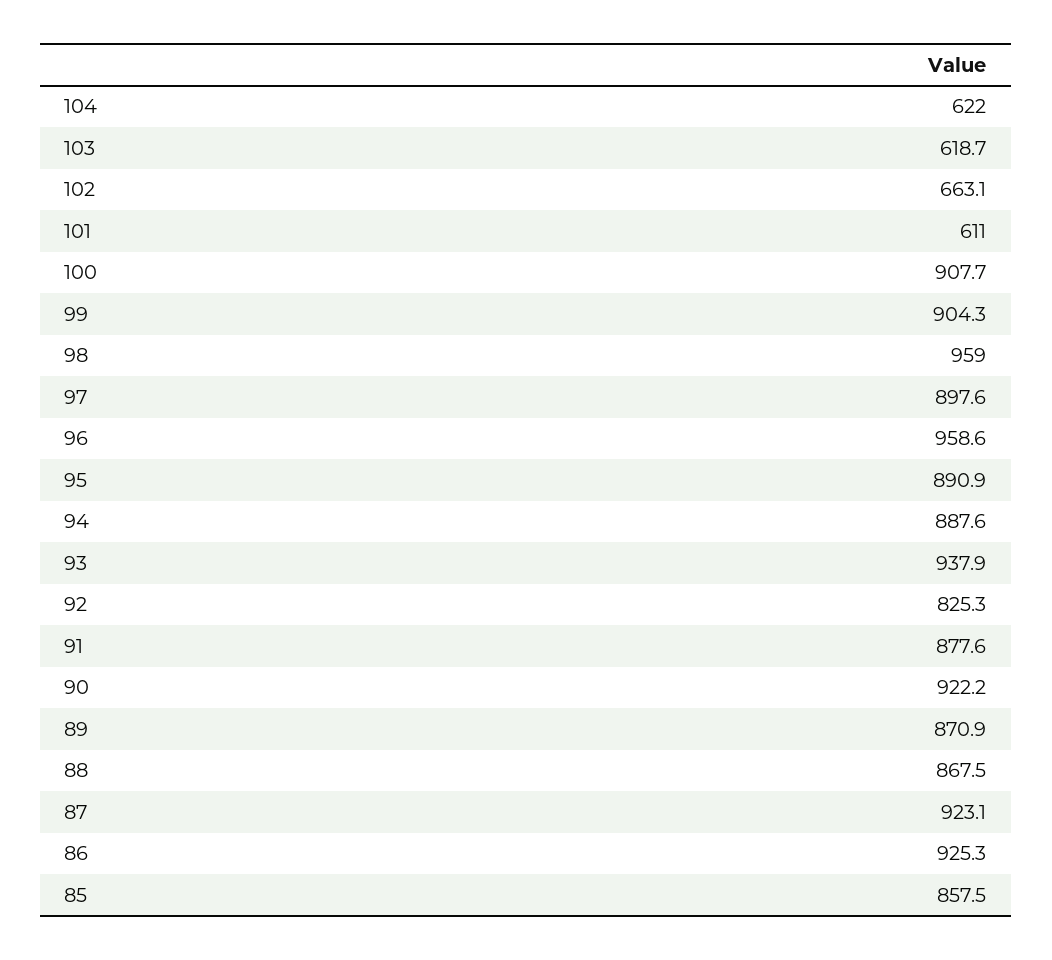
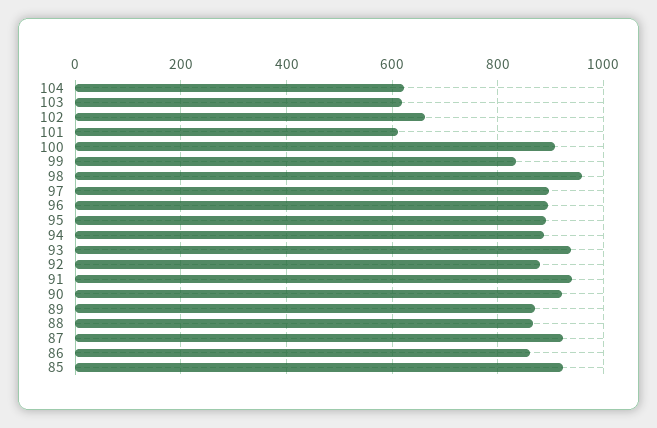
99: 904.3 -> 840
96: 958.6 -> 900
92: 825.3 -> 880
91: 877.6 -> 940
86: 925.3 -> 860
85: 857.5 -> 920

